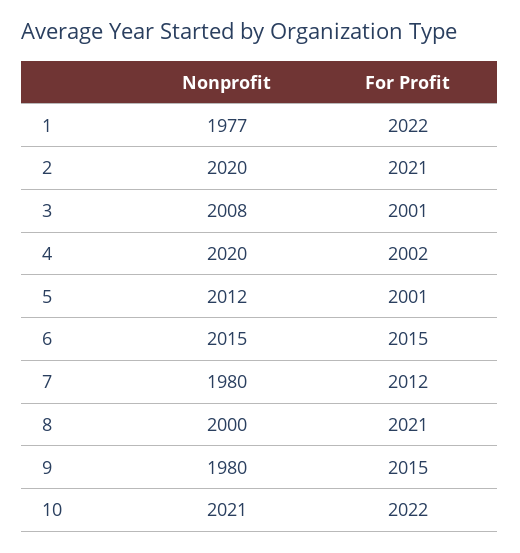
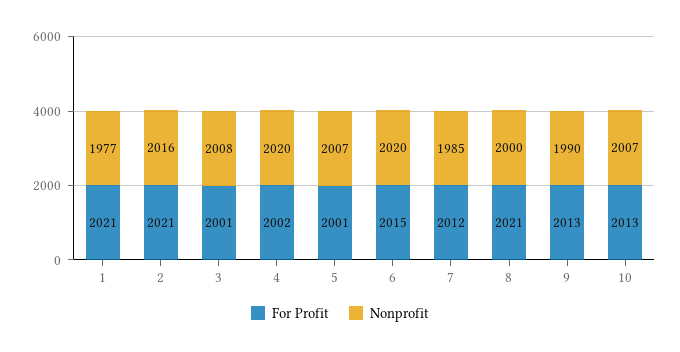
For Profit, 1: 2022 -> 2021
Nonprofit, 2: 2020 -> 2016
Nonprofit, 5: 2012 -> 2007
Nonprofit, 6: 2015 -> 2020
Nonprofit, 7: 1980 -> 1985
Nonprofit, 9: 1980 -> 1990
For Profit, 9: 2015 -> 2013
Nonprofit, 10: 2021 -> 2007
For Profit, 10: 2022 -> 2013

